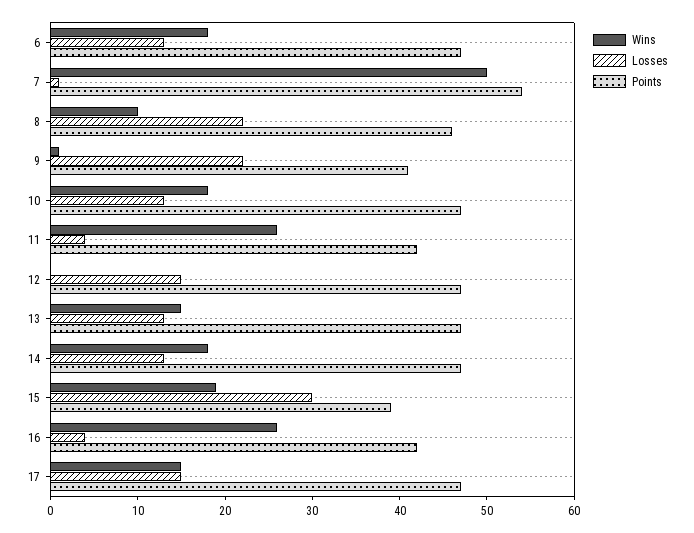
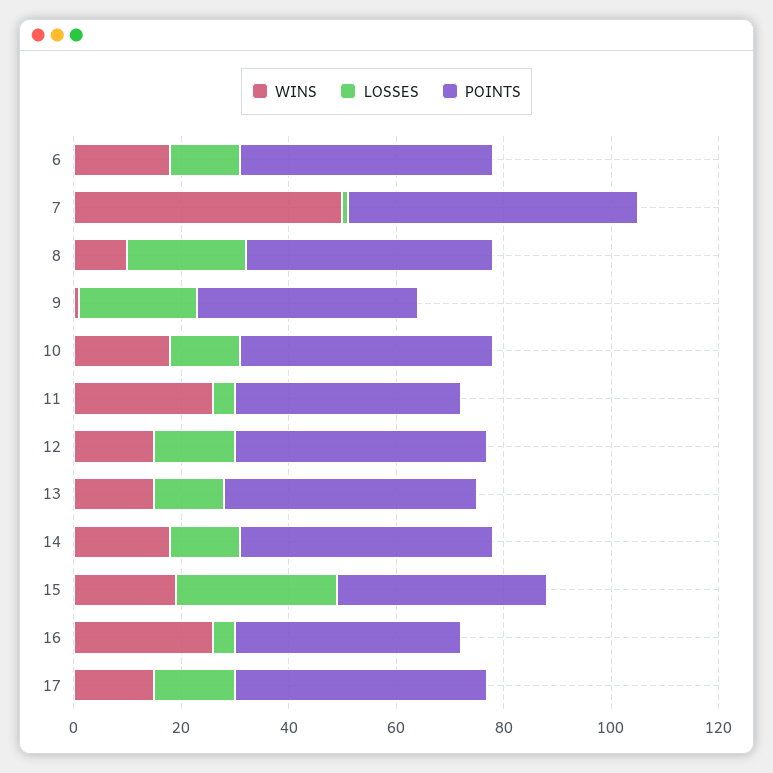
Wins, 12: 0 -> 15

